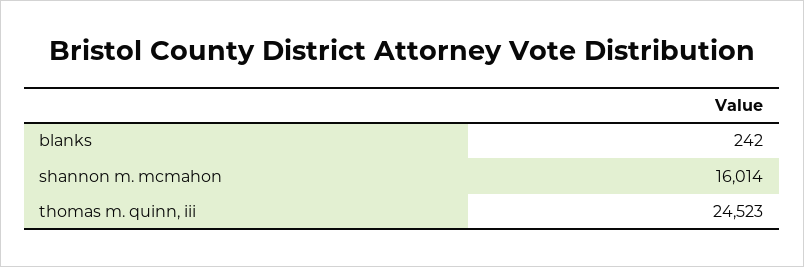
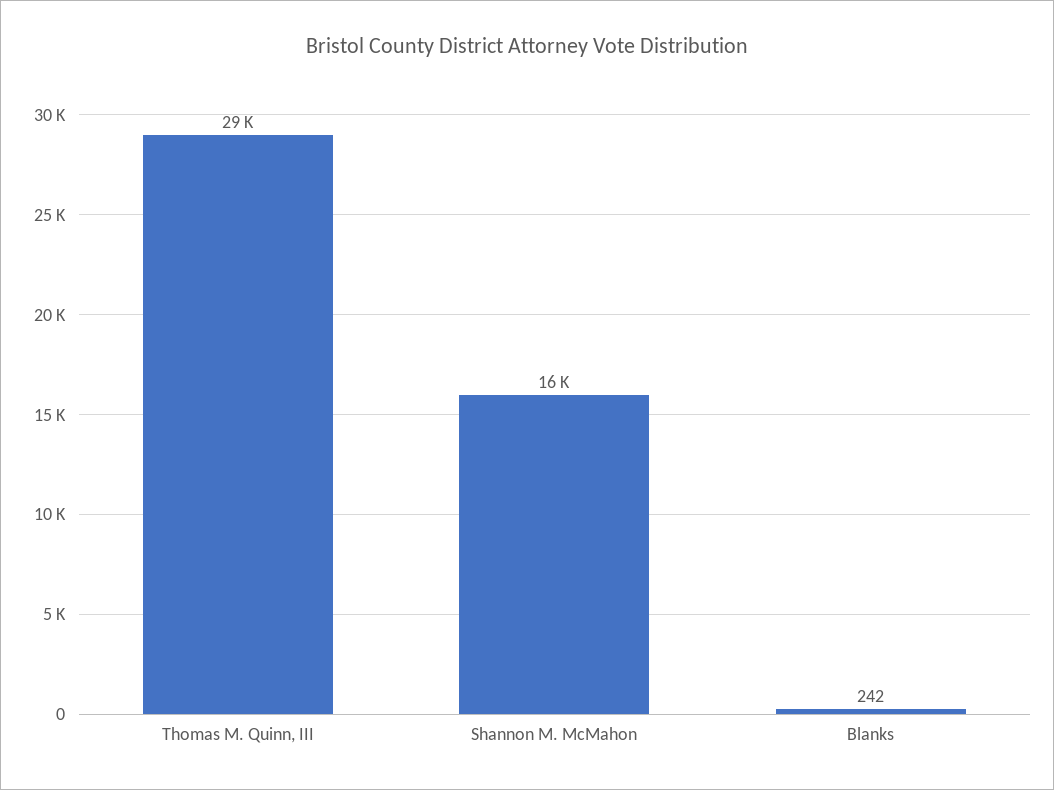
thomas m. quinn, iii: 24523 -> 29000

